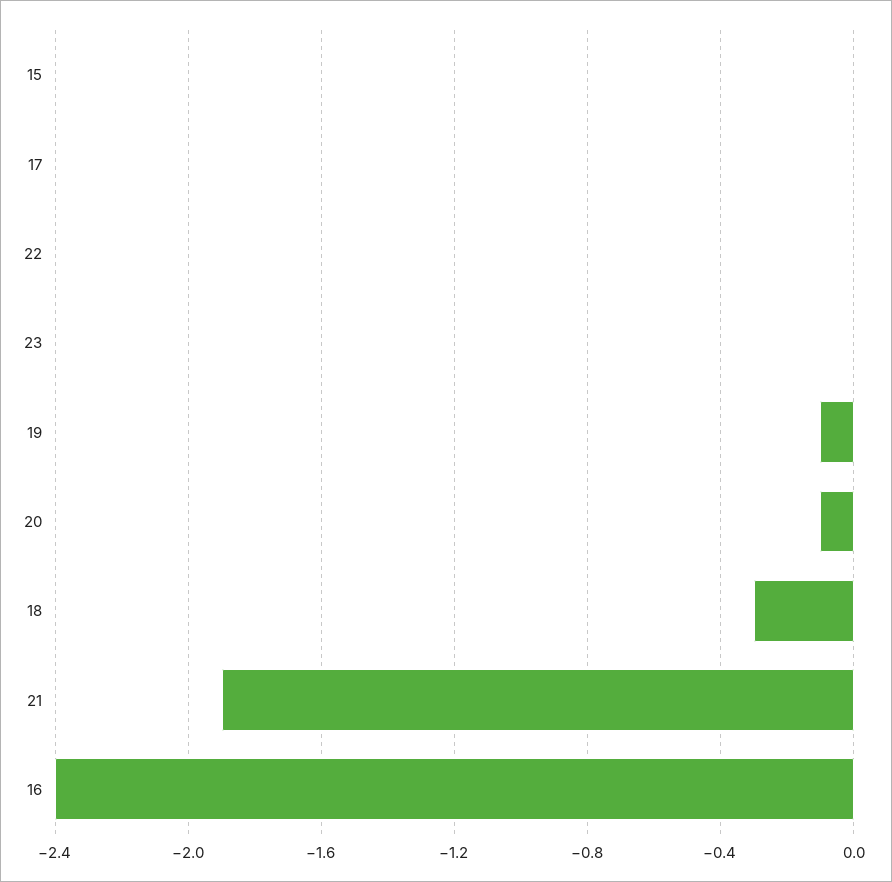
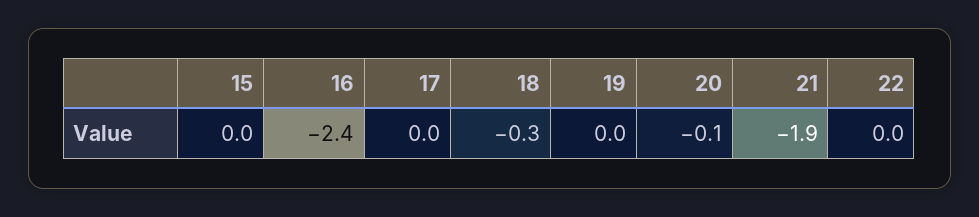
23: 0 -> none
19: -0.1 -> 0

